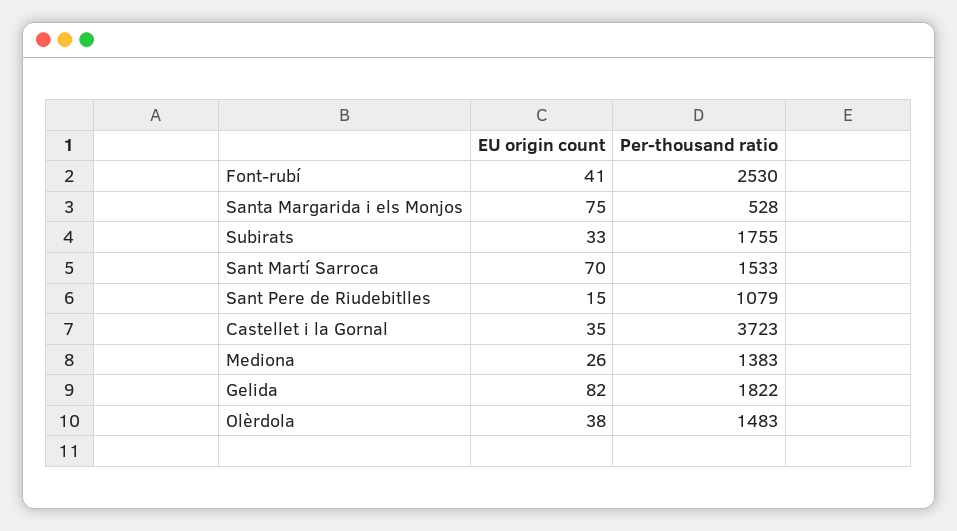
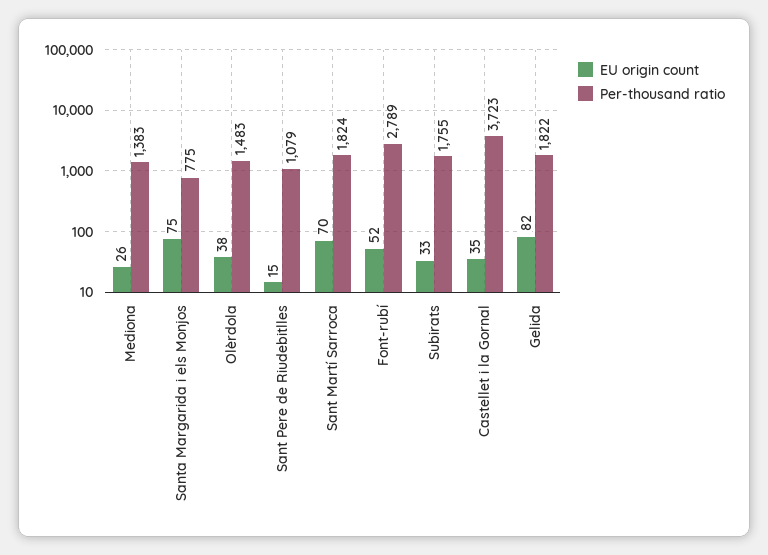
EU origin count, Font-rubí: 41 -> 52
Per-thousand ratio, Font-rubí: 2530 -> 2789
Per-thousand ratio, Santa Margarida i els Monjos: 528 -> 775
Per-thousand ratio, Sant Martí Sarroca: 1533 -> 1824

